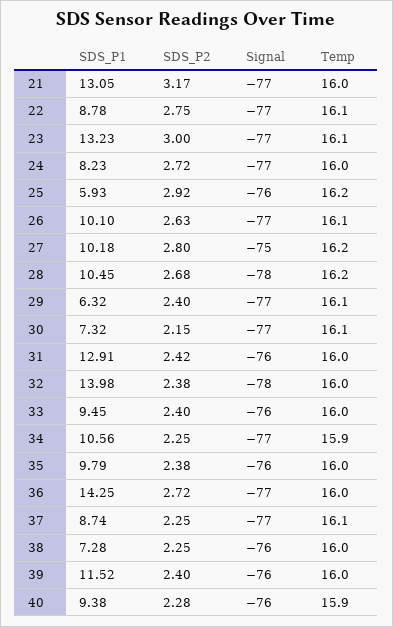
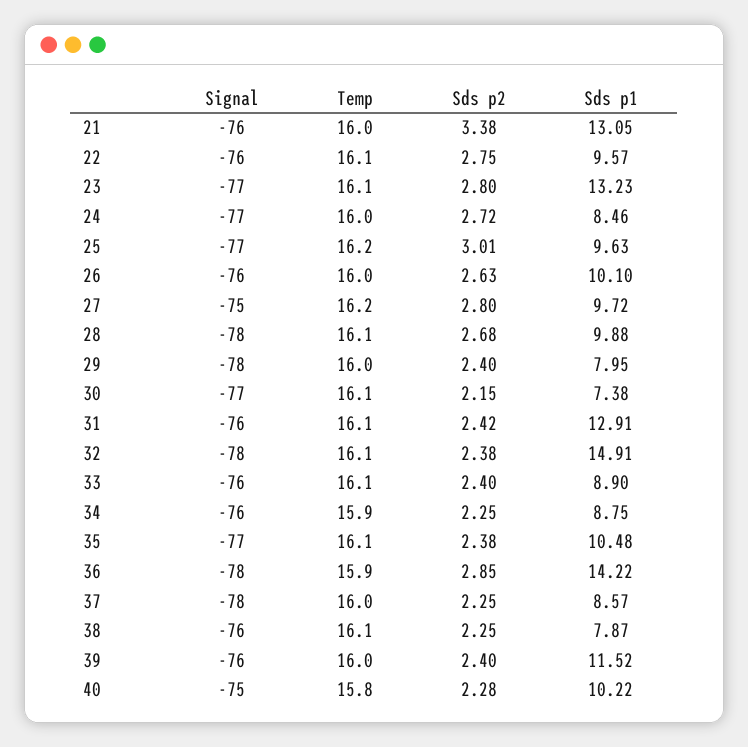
SDS_P2, 21: 3.17 -> 3.38
Signal, 21: -77 -> -76
SDS_P1, 22: 8.78 -> 9.57
Signal, 22: -77 -> -76
SDS_P2, 23: 3 -> 2.8
SDS_P1, 24: 8.23 -> 8.46
SDS_P1, 25: 5.93 -> 9.63
SDS_P2, 25: 2.92 -> 3.01
Signal, 25: -76 -> -77
Signal, 26: -77 -> -76
Temp, 26: 16.1 -> 16
SDS_P1, 27: 10.18 -> 9.72
SDS_P1, 28: 10.45 -> 9.88
Temp, 28: 16.2 -> 16.1
SDS_P1, 29: 6.32 -> 7.95
Signal, 29: -77 -> -78
Temp, 29: 16.1 -> 16
SDS_P1, 30: 7.32 -> 7.38
Temp, 31: 16 -> 16.1
SDS_P1, 32: 13.98 -> 14.91
Temp, 32: 16 -> 16.1
SDS_P1, 33: 9.45 -> 8.9
Temp, 33: 16 -> 16.1
SDS_P1, 34: 10.56 -> 8.75
Signal, 34: -77 -> -76
SDS_P1, 35: 9.79 -> 10.48
Signal, 35: -76 -> -77
Temp, 35: 16 -> 16.1
SDS_P1, 36: 14.25 -> 14.22
SDS_P2, 36: 2.72 -> 2.85
Signal, 36: -77 -> -78
Temp, 36: 16 -> 15.9
SDS_P1, 37: 8.74 -> 8.57
Signal, 37: -77 -> -78
Temp, 37: 16.1 -> 16
SDS_P1, 38: 7.28 -> 7.87
Temp, 38: 16 -> 16.1
SDS_P1, 40: 9.38 -> 10.22
Signal, 40: -76 -> -75
Temp, 40: 15.9 -> 15.8

